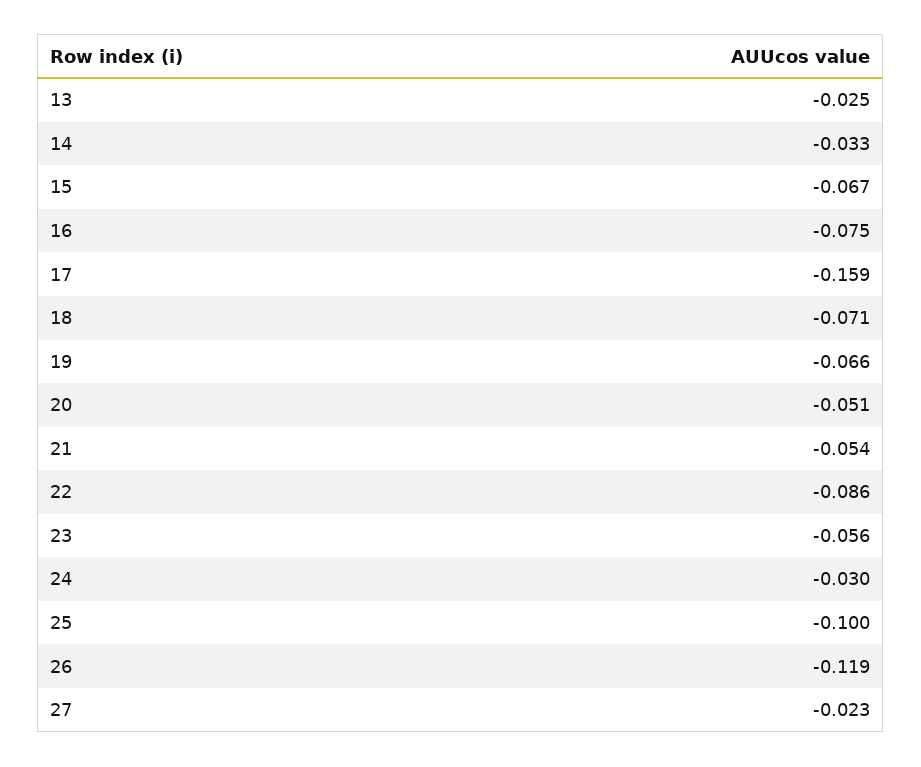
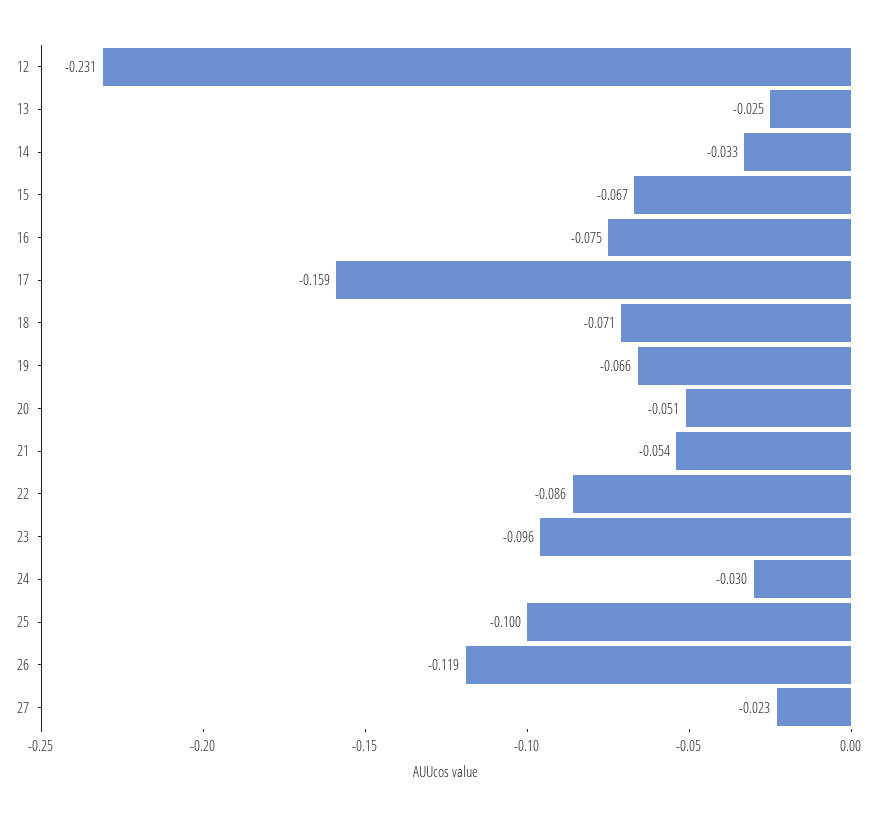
23: -0.056 -> -0.096
12: none -> -0.231

